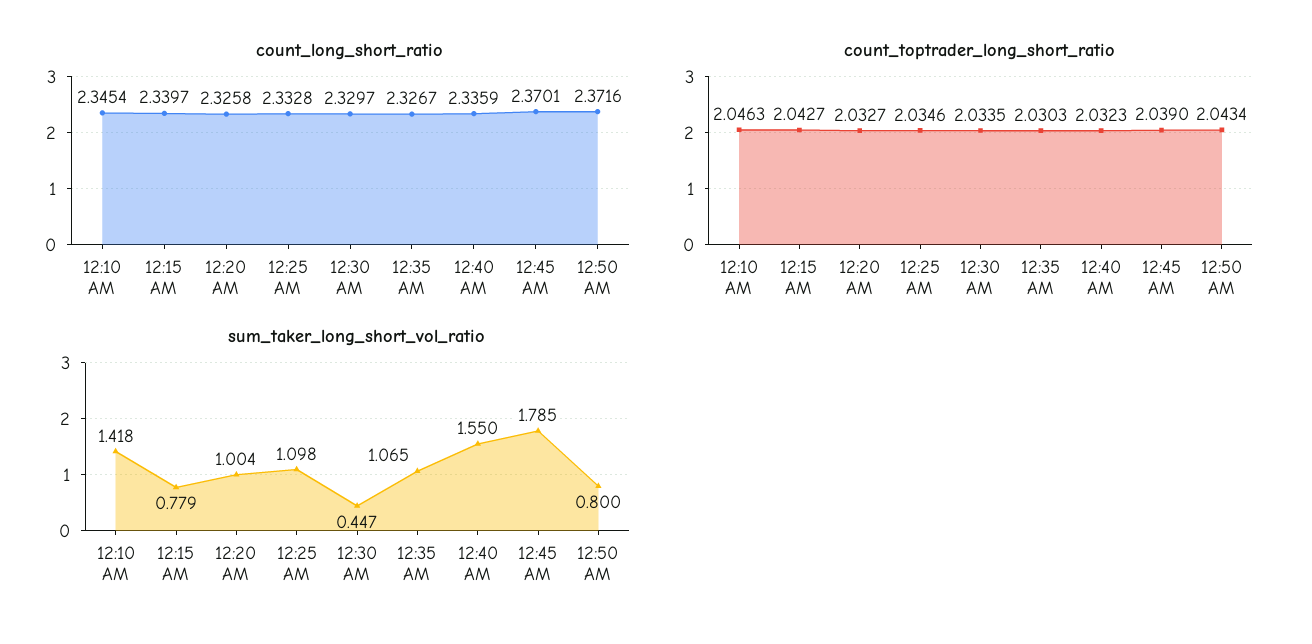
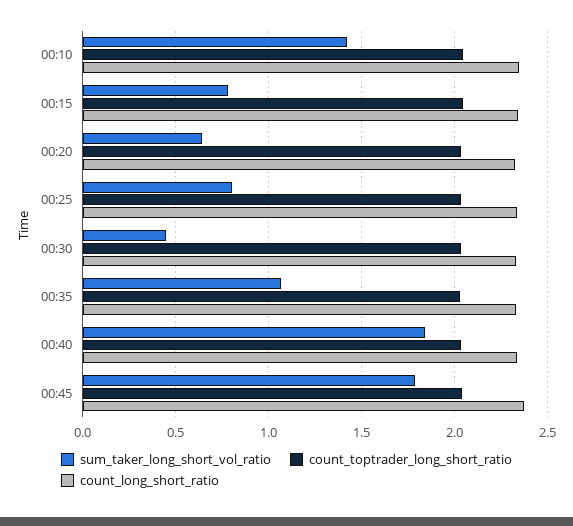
count_long_short_ratio, 12:50 AM: 2.3716 -> none
count_toptrader_long_short_ratio, 12:50 AM: 2.0434 -> none
sum_taker_long_short_vol_ratio, 12:20 AM: 1.004 -> 0.65
sum_taker_long_short_vol_ratio, 12:25 AM: 1.098 -> 0.8
sum_taker_long_short_vol_ratio, 12:40 AM: 1.55 -> 1.85
sum_taker_long_short_vol_ratio, 12:50 AM: 0.8 -> none

